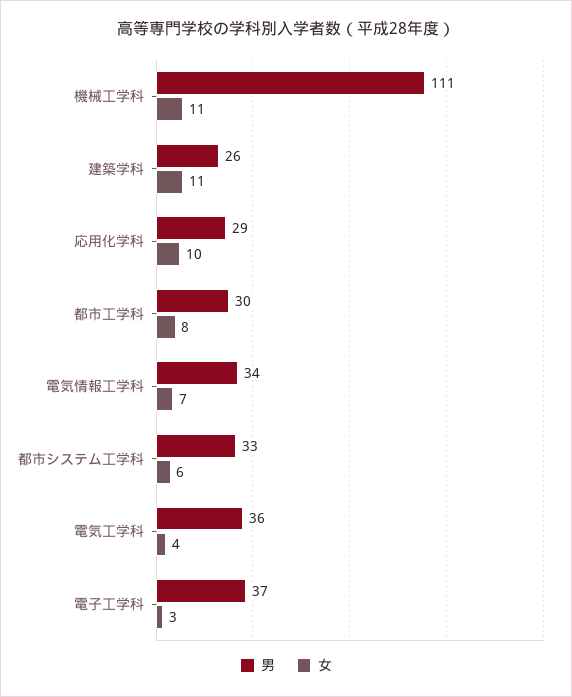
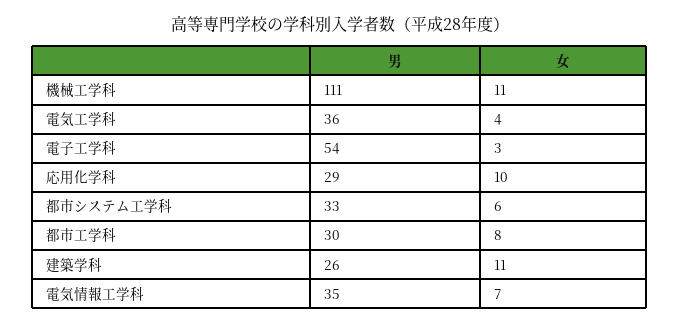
男, 電気情報工学科: 34 -> 35
男, 電子工学科: 37 -> 54

